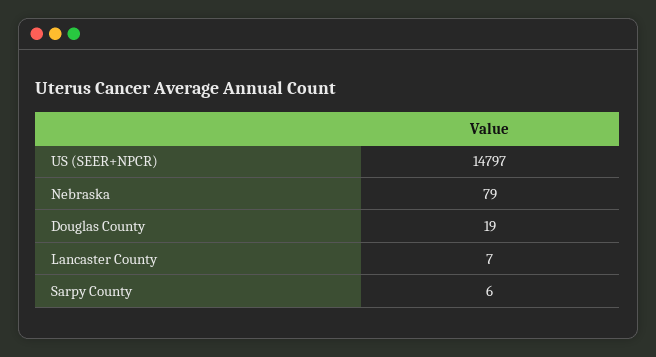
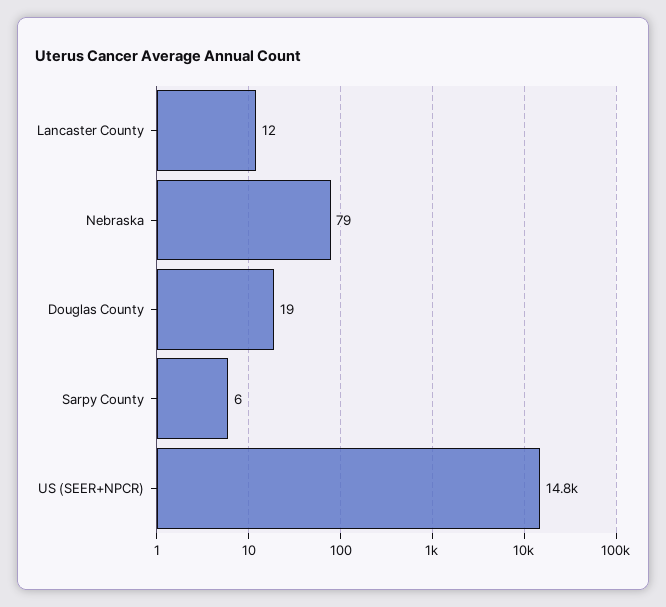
Lancaster County: 7 -> 12

